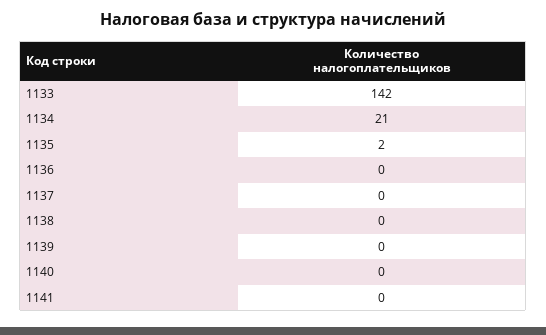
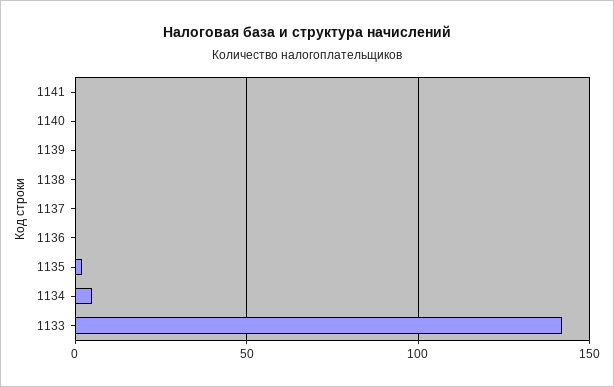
1134: 21 -> 5

